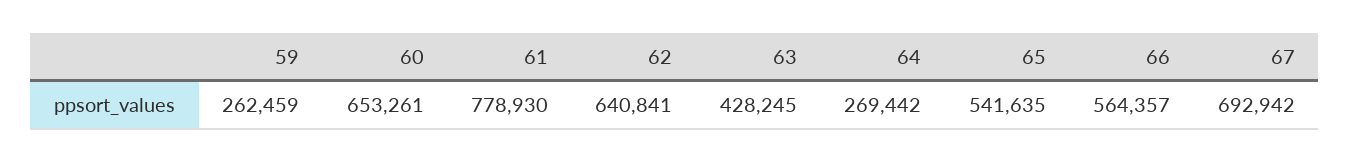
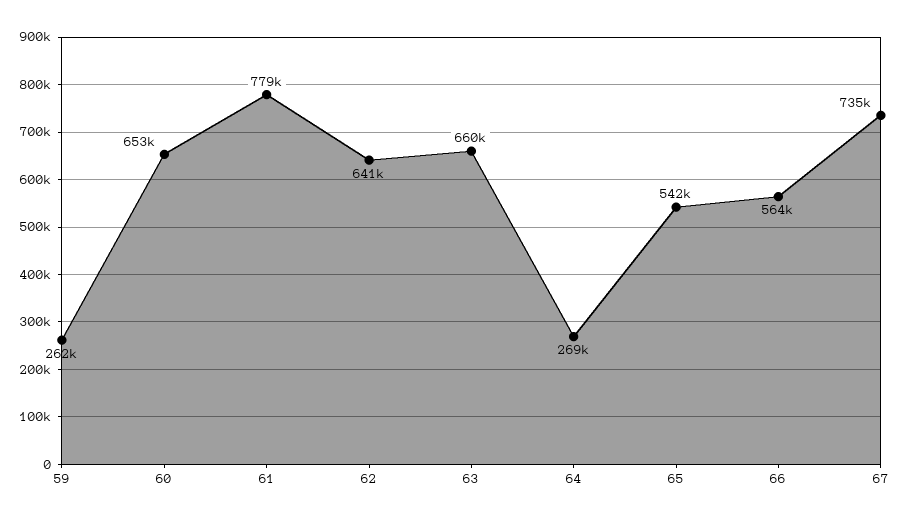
63: 428245 -> 660000
67: 692942 -> 735000

